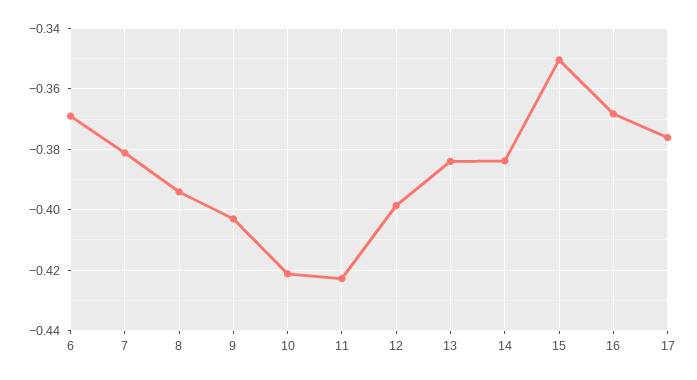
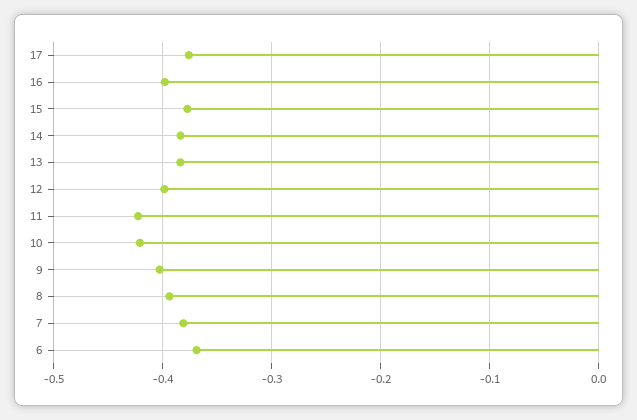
15: -0.35 -> -0.38
16: -0.368 -> -0.4

